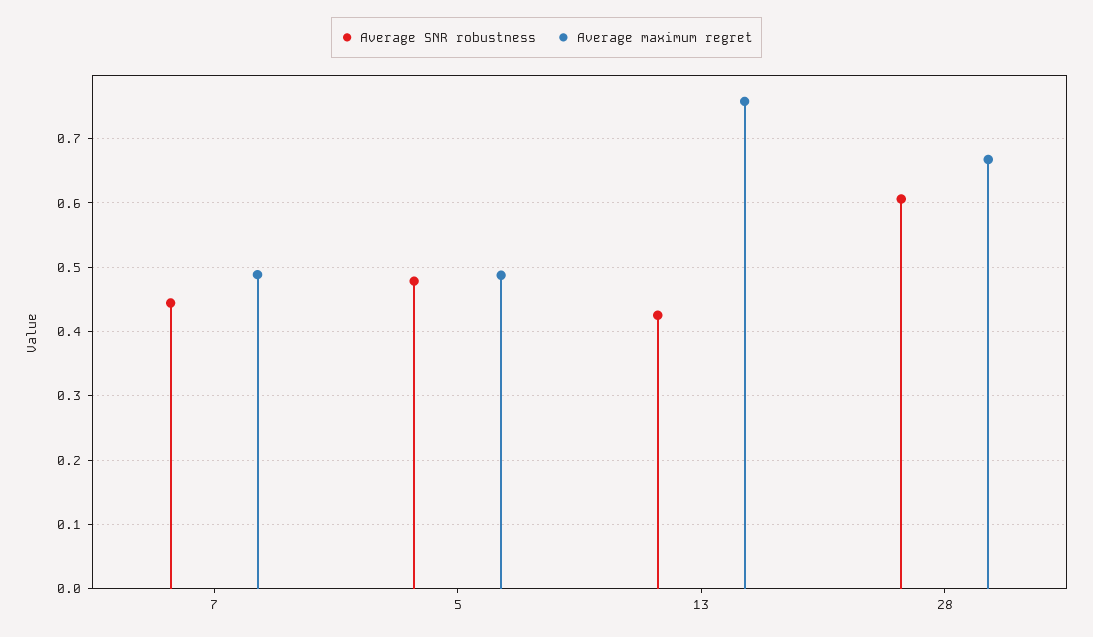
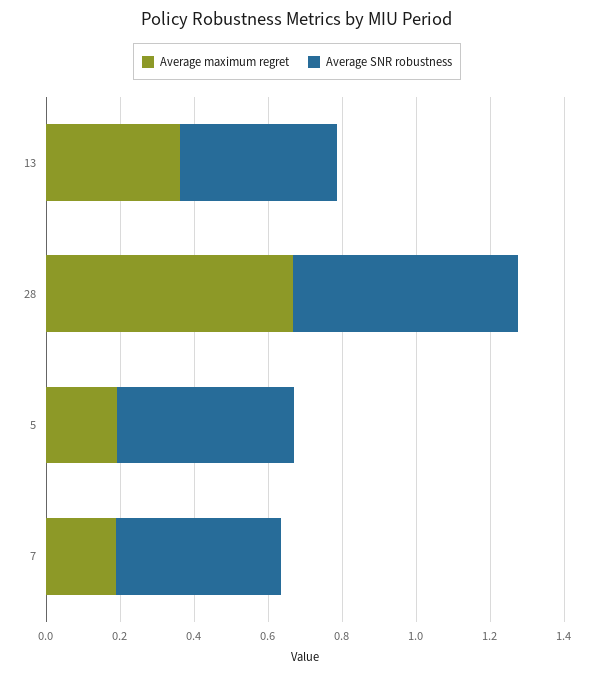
Average maximum regret, 7: 0.49 -> 0.2
Average maximum regret, 5: 0.49 -> 0.2
Average maximum regret, 13: 0.76 -> 0.35

